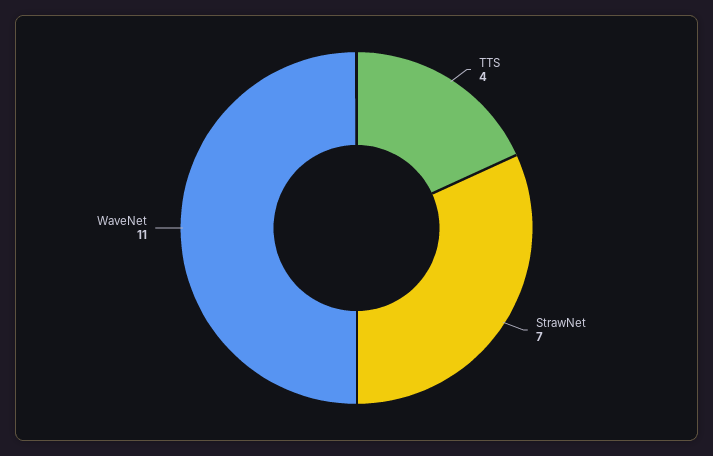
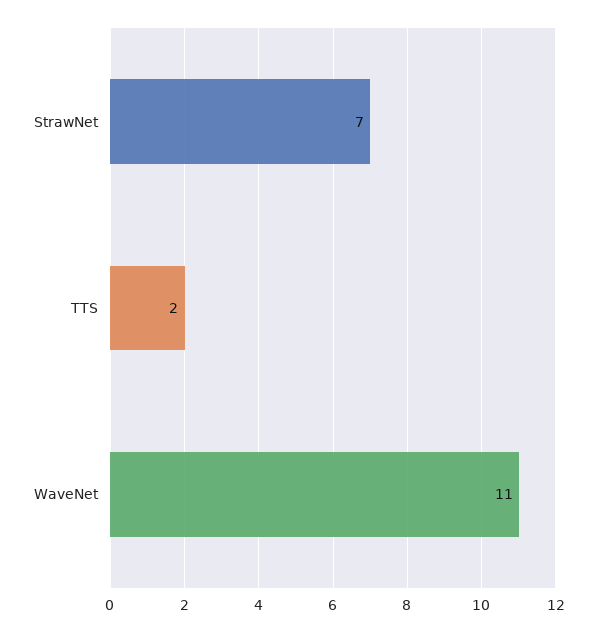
TTS: 4 -> 2

